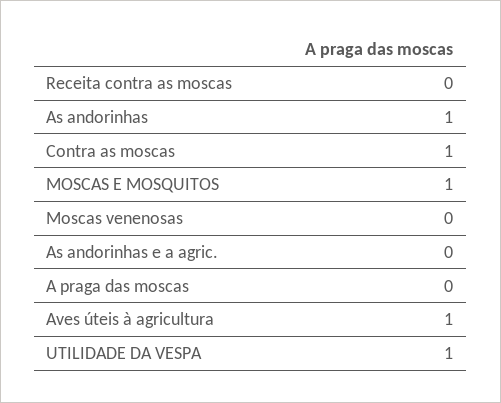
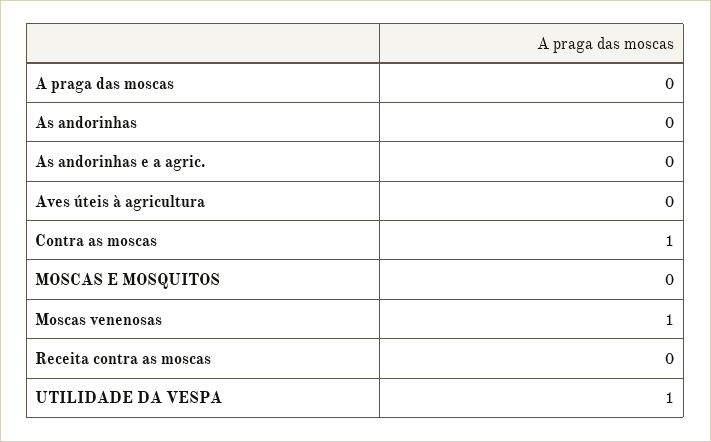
As andorinhas: 1 -> 0
MOSCAS E MOSQUITOS: 1 -> 0
Moscas venenosas: 0 -> 1
Aves úteis à agricultura: 1 -> 0

